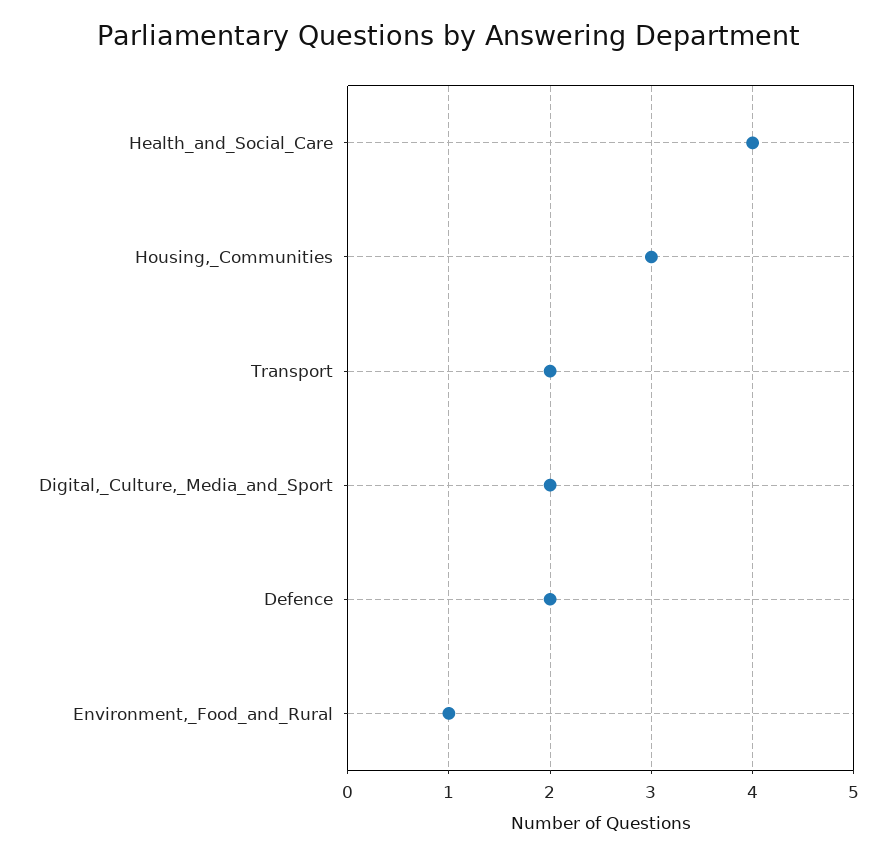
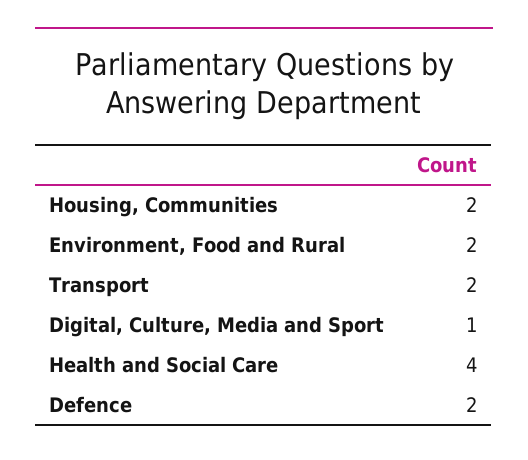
Housing,_Communities: 3 -> 2
Digital,_Culture,_Media_and_Sport: 2 -> 1
Environment,_Food_and_Rural: 1 -> 2

